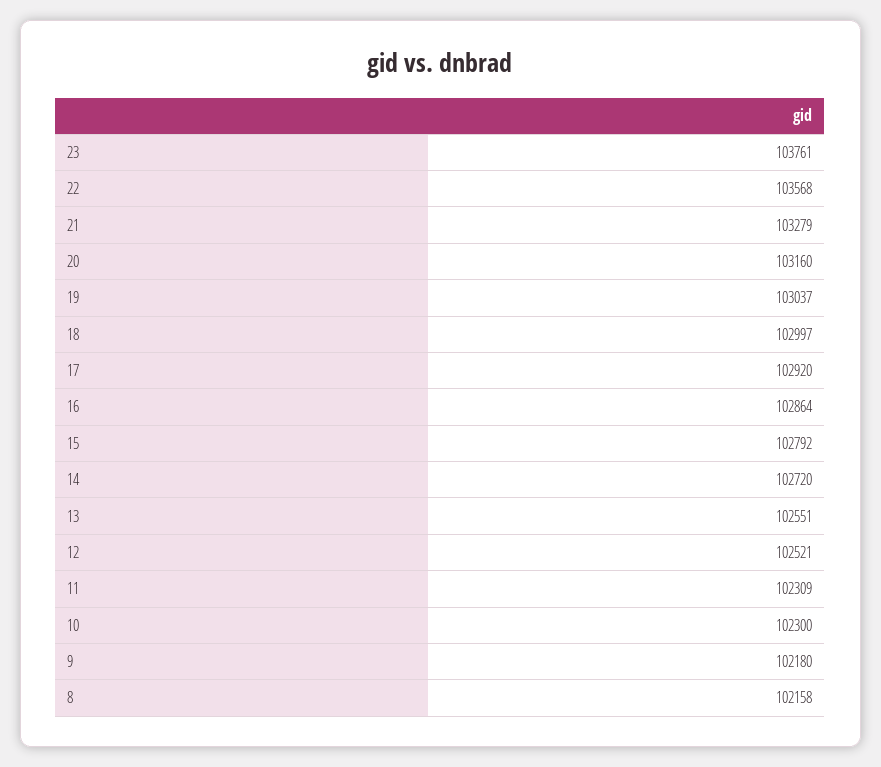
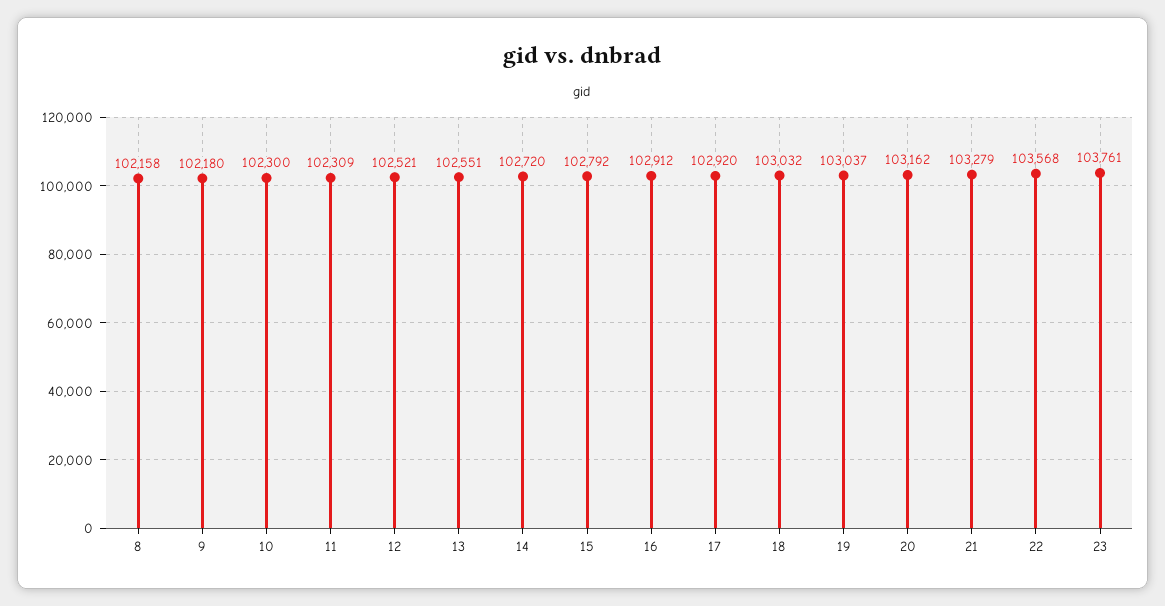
20: 103160 -> 103162
18: 102997 -> 103032
16: 102864 -> 102912

